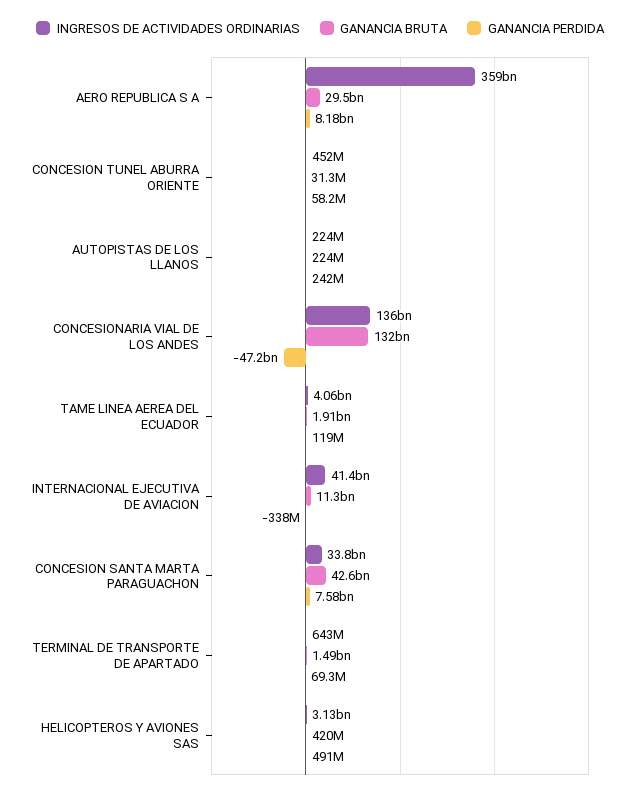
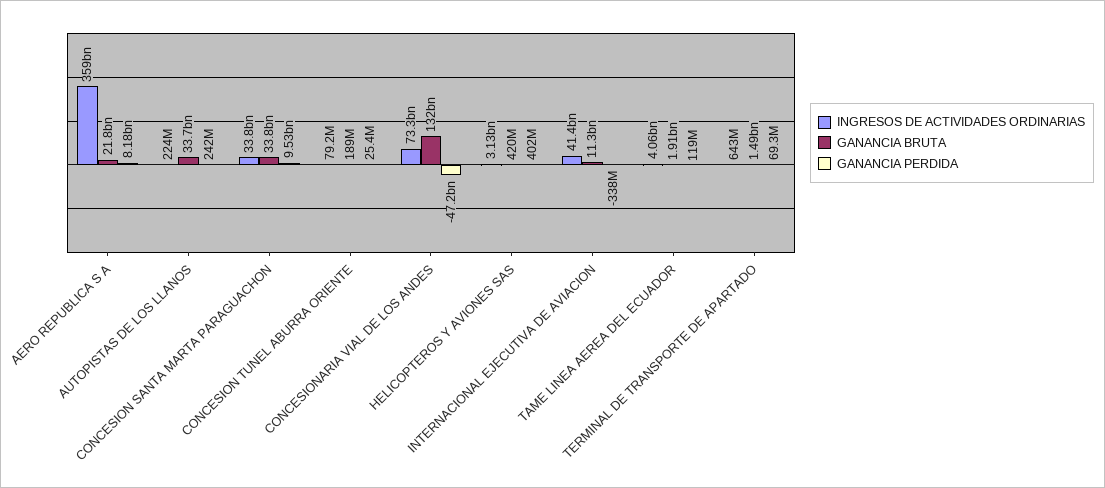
GANANCIA BRUTA, AERO REPUBLICA S A: 29500000000 -> 21800000000
INGRESOS DE ACTIVIDADES ORDINARIAS, CONCESION TUNEL ABURRA ORIENTE: 452000000 -> 79200000
GANANCIA BRUTA, CONCESION TUNEL ABURRA ORIENTE: 31300000 -> 189000000
GANANCIA PERDIDA, CONCESION TUNEL ABURRA ORIENTE: 58200000 -> 25400000
GANANCIA BRUTA, AUTOPISTAS DE LOS LLANOS: 224000000 -> 33700000000
INGRESOS DE ACTIVIDADES ORDINARIAS, CONCESIONARIA VIAL DE LOS ANDES: 136000000000 -> 73300000000
GANANCIA BRUTA, CONCESION SANTA MARTA PARAGUACHON: 42600000000 -> 33800000000
GANANCIA PERDIDA, CONCESION SANTA MARTA PARAGUACHON: 7580000000 -> 9530000000
GANANCIA PERDIDA, HELICOPTEROS Y AVIONES SAS: 491000000 -> 402000000

